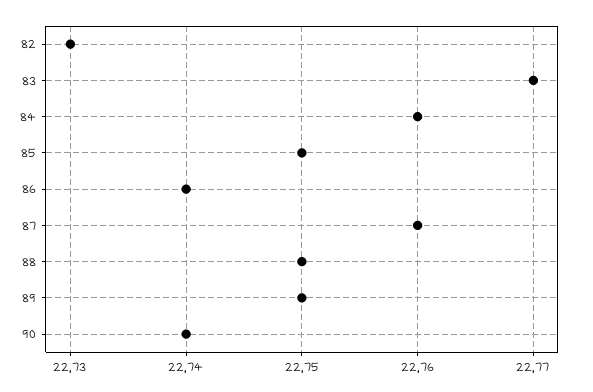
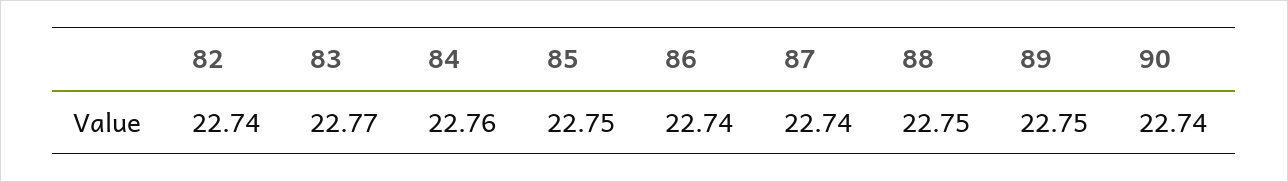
82: 22.73 -> 22.74
87: 22.76 -> 22.74

